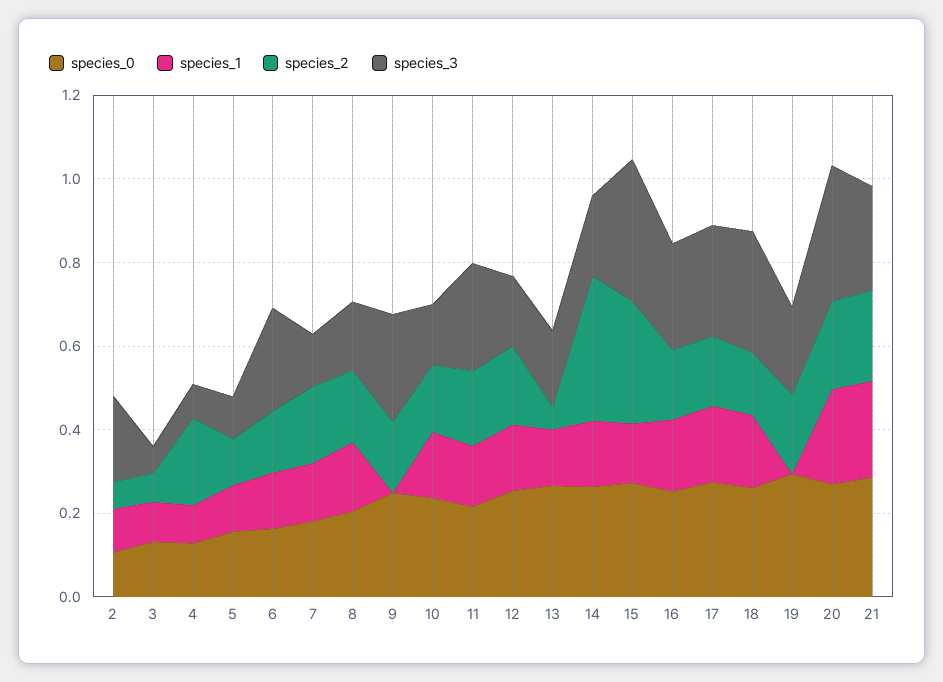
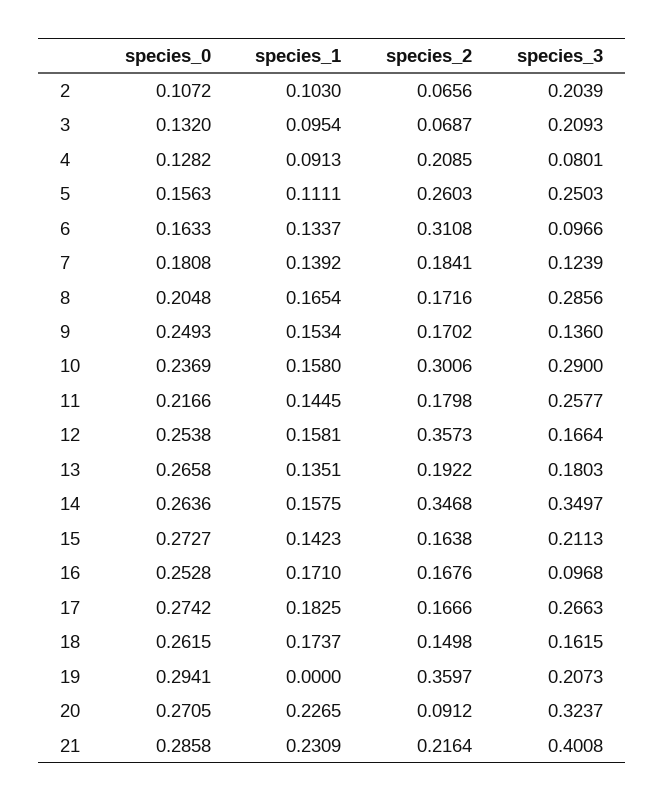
species_3, 3: 0.05 -> 0.2093
species_2, 5: 0.1 -> 0.2603
species_3, 5: 0.1 -> 0.2503
species_2, 6: 0.15 -> 0.3108
species_3, 6: 0.25 -> 0.0966
species_3, 8: 0.15 -> 0.2856
species_1, 9: 0 -> 0.1534
species_3, 9: 0.25 -> 0.136
species_2, 10: 0.15 -> 0.3006
species_3, 10: 0.15 -> 0.29
species_2, 12: 0.2 -> 0.3573
species_2, 13: 0.05 -> 0.1922
species_3, 14: 0.2 -> 0.3497
species_2, 15: 0.3 -> 0.1638
species_3, 15: 0.35 -> 0.2113
species_3, 16: 0.25 -> 0.0968
species_3, 18: 0.3 -> 0.1615
species_2, 19: 0.2 -> 0.3597
species_2, 20: 0.2 -> 0.0912
species_3, 21: 0.25 -> 0.4008

